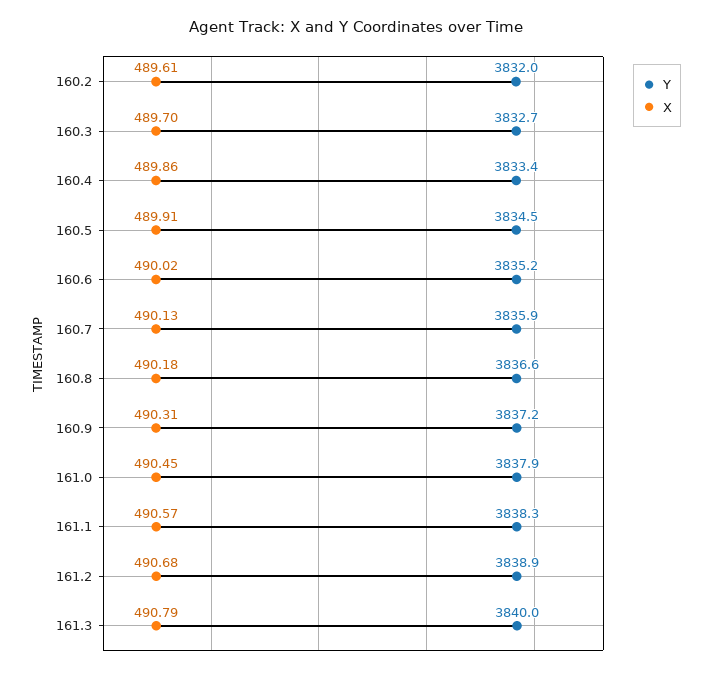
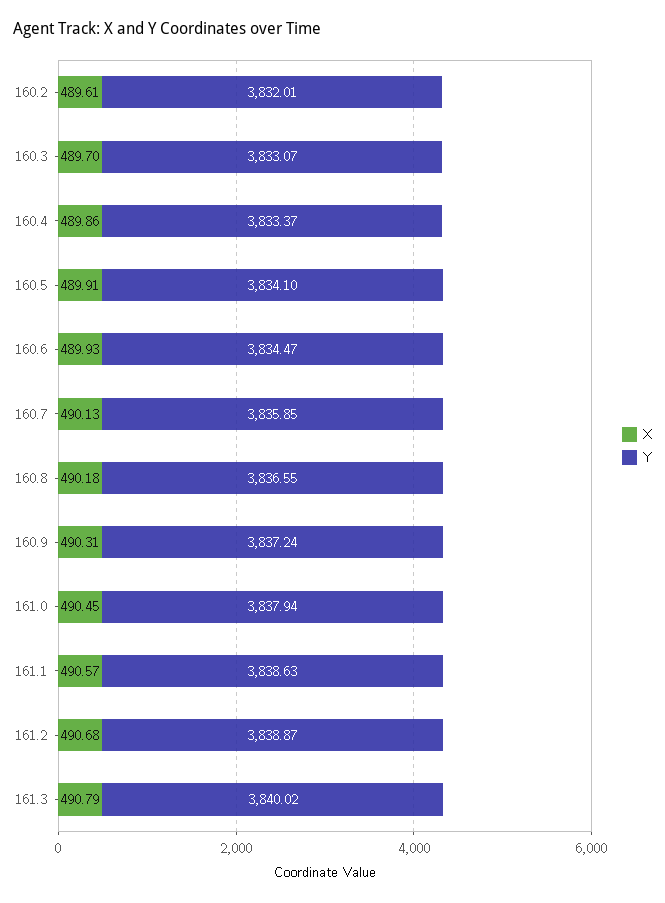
Y, 160.3: 3832.7 -> 3833.07
Y, 160.5: 3834.5 -> 3834.1
Y, 160.6: 3835.2 -> 3834.47
X, 160.6: 490.02 -> 489.93
Y, 161.1: 3838.3 -> 3838.63

